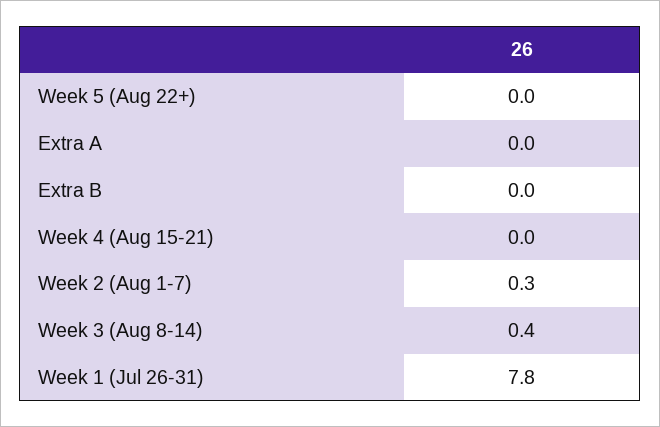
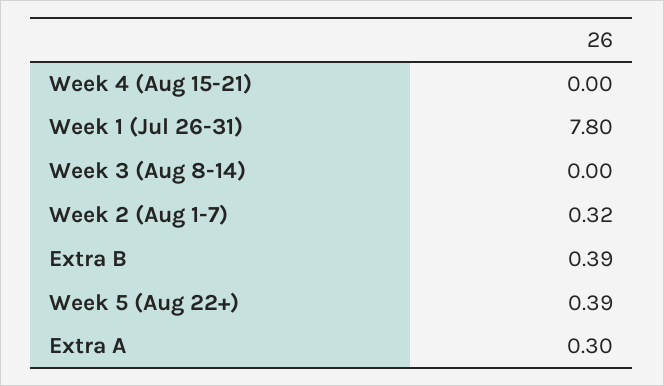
Week 5 (Aug 22+): 0 -> 0.39
Extra A: 0 -> 0.3
Extra B: 0 -> 0.39
Week 3 (Aug 8-14): 0.4 -> 0

